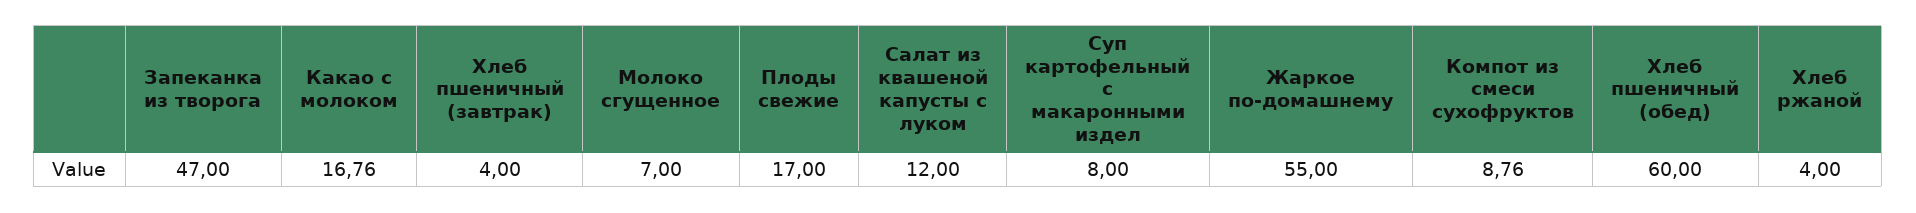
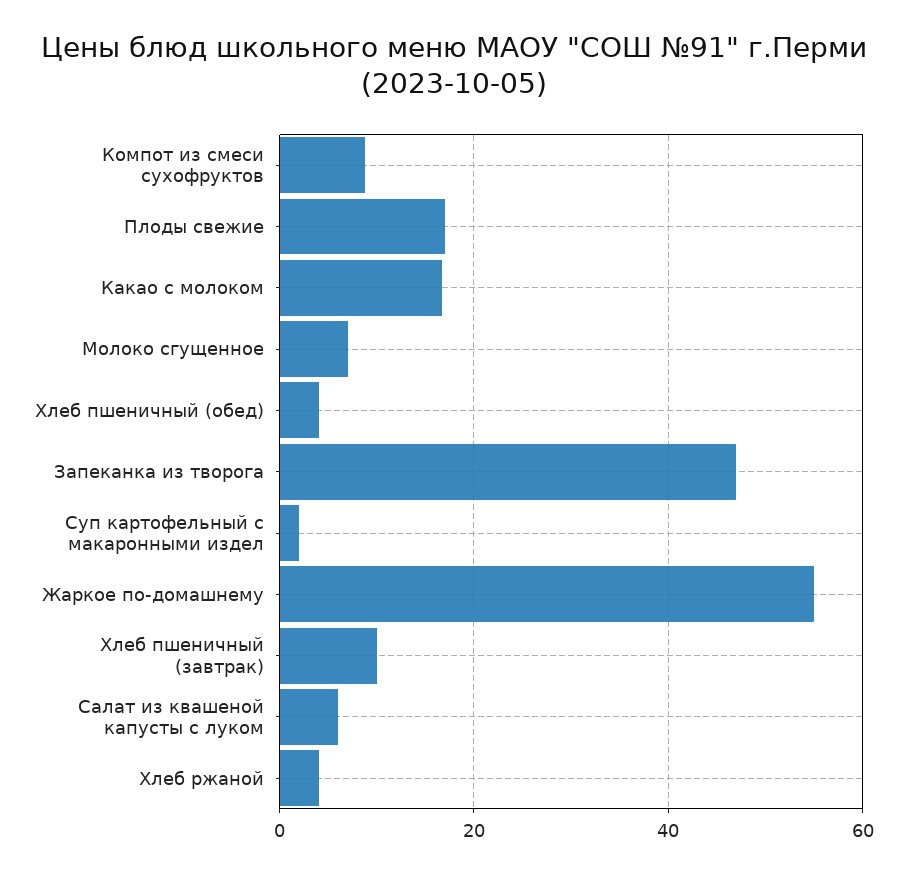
Хлеб пшеничный (завтрак): 4 -> 10
Салат из квашеной капусты с луком: 12 -> 6
Суп картофельный с макаронными издел: 8 -> 2
Хлеб пшеничный (обед): 60 -> 4

